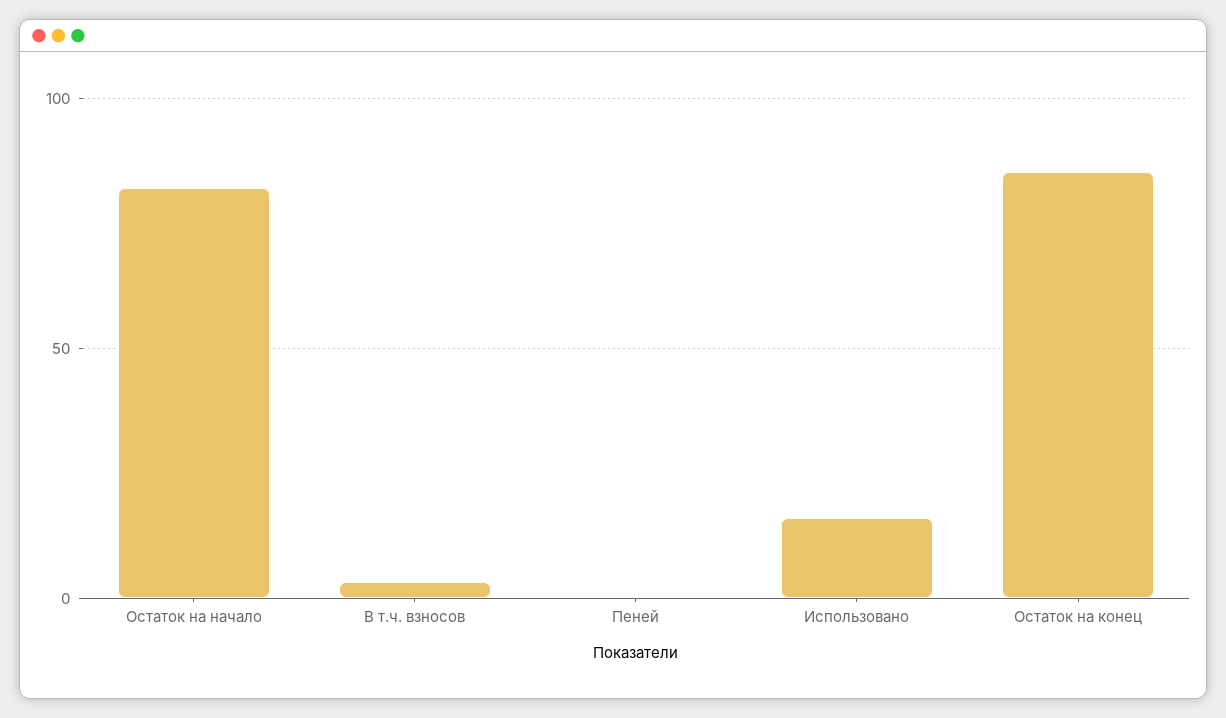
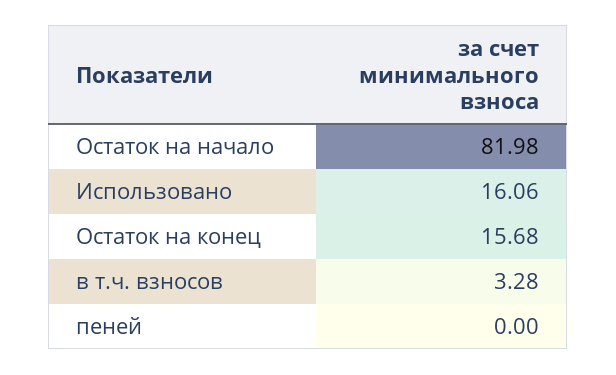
Остаток на конец: 85 -> 15.68

